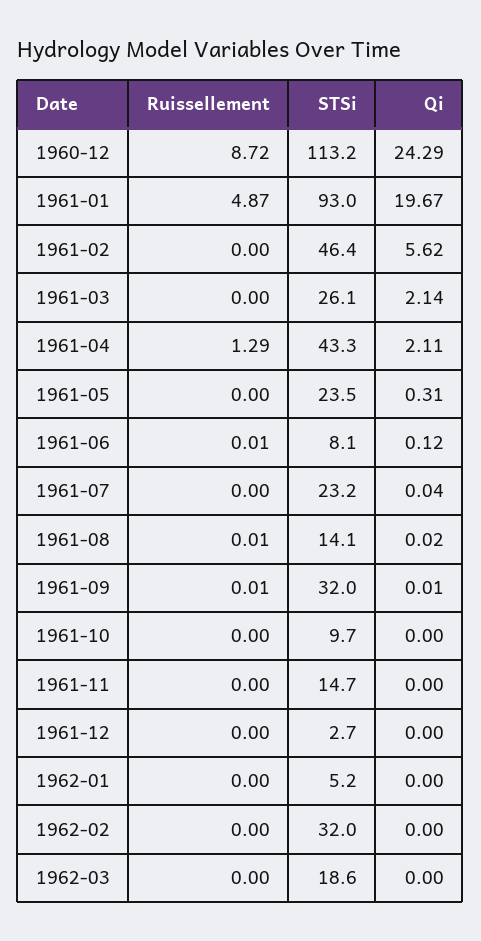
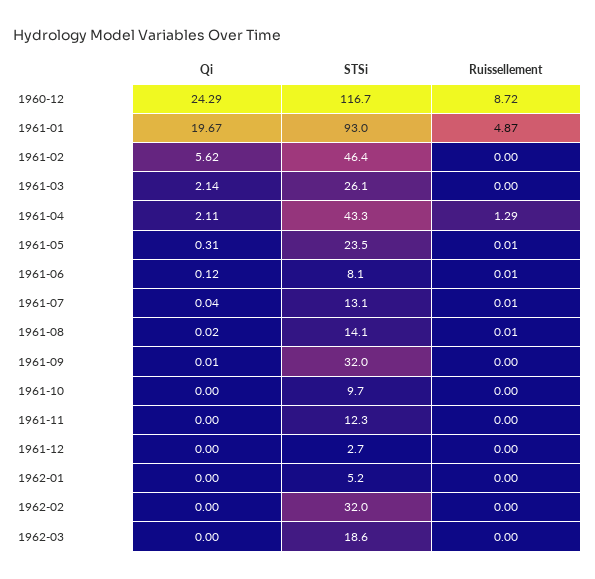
STSi, 1960-12: 113.2 -> 116.7
Ruissellement, 1961-05: 0 -> 0.01
Ruissellement, 1961-07: 0 -> 0.01
STSi, 1961-07: 23.2 -> 13.1
Ruissellement, 1961-09: 0.01 -> 0
STSi, 1961-11: 14.7 -> 12.3

